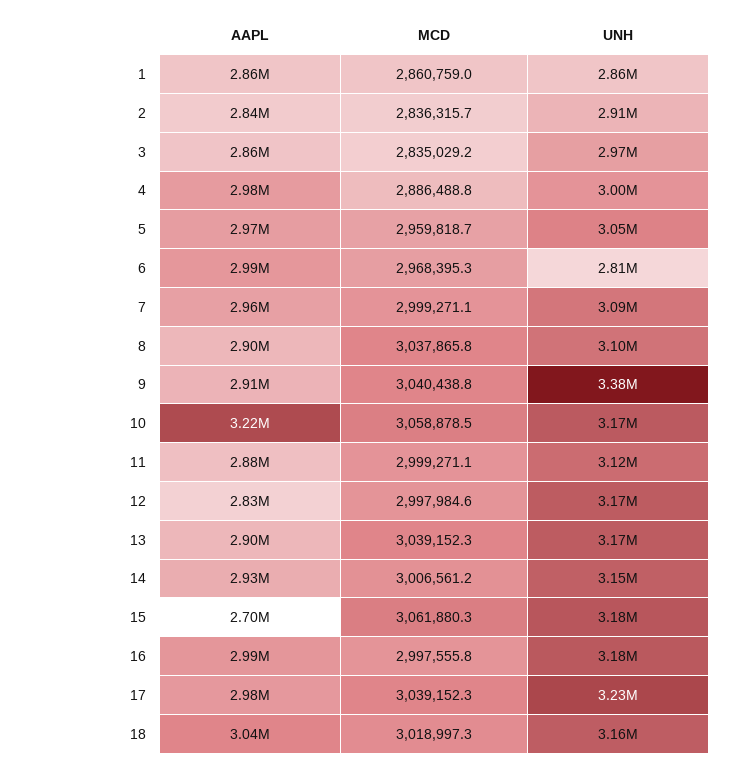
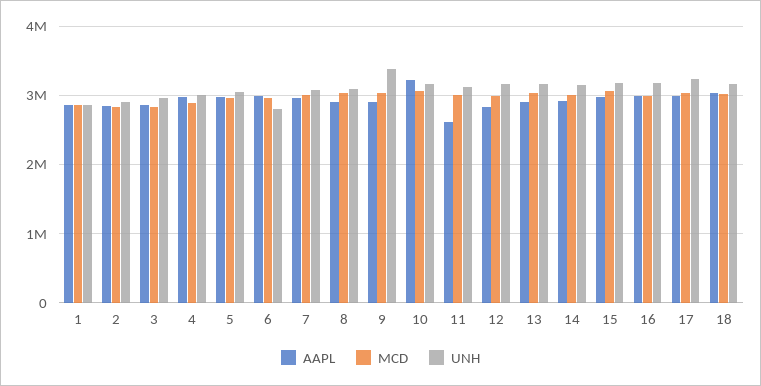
AAPL, 11: 2880000 -> 2600000
AAPL, 15: 2700000 -> 3000000

